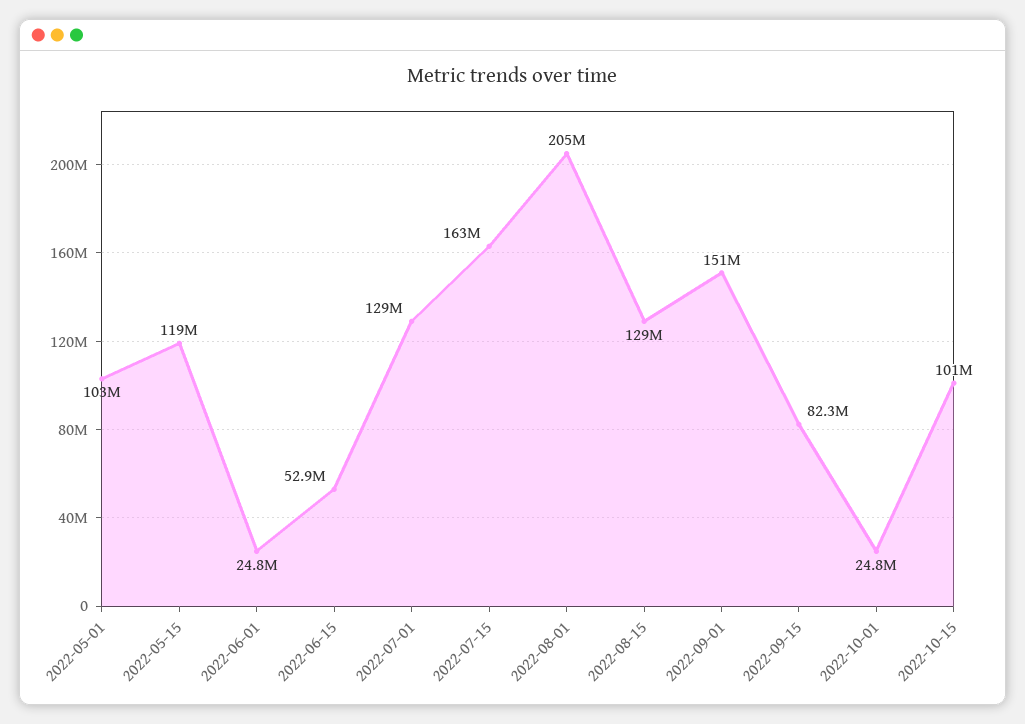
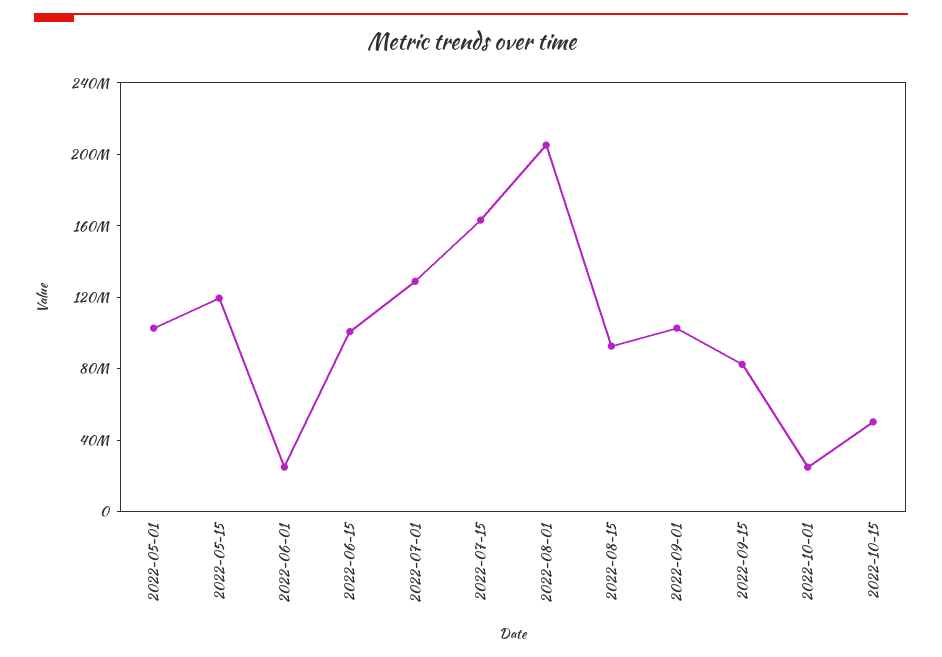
2022-06-15: 52900000 -> 100000000
2022-08-15: 129000000 -> 90000000
2022-09-01: 151000000 -> 100000000
2022-10-15: 101000000 -> 50000000

